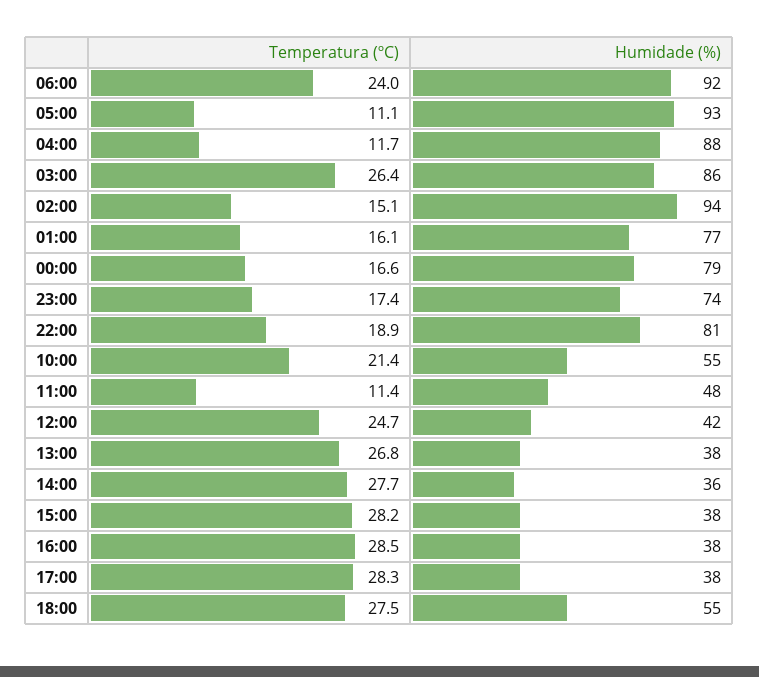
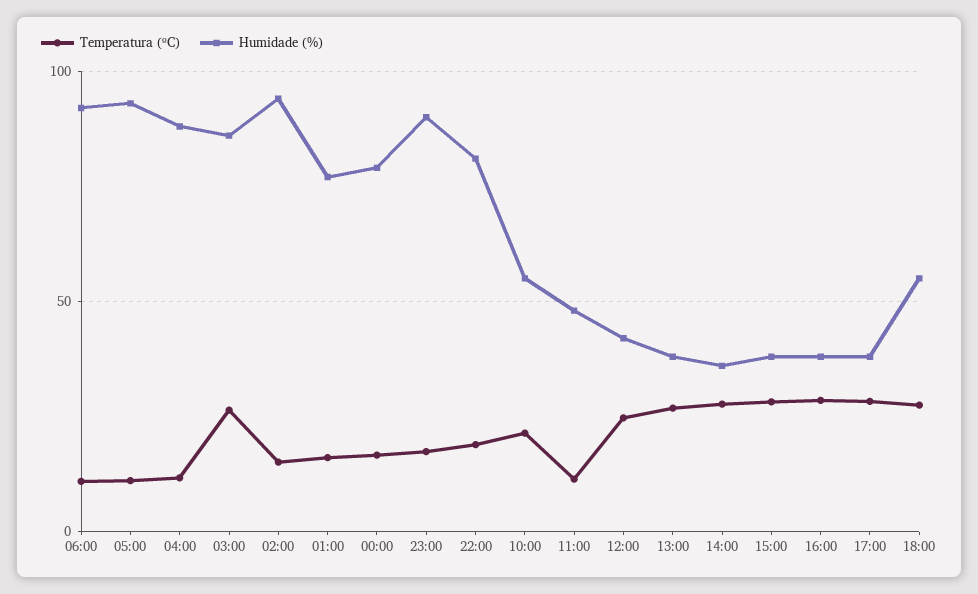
Temperatura (ºC), 06:00: 24 -> 10
Humidade (%), 23:00: 74 -> 90

